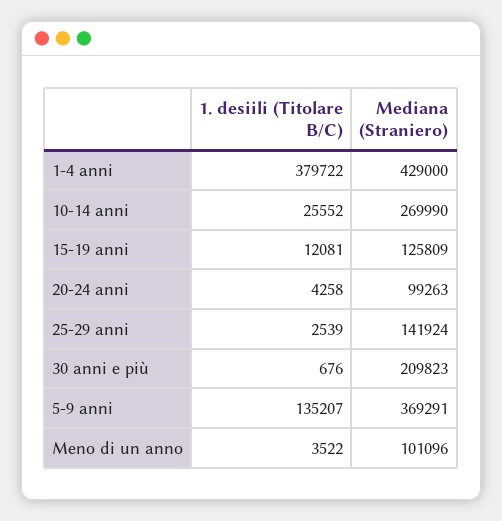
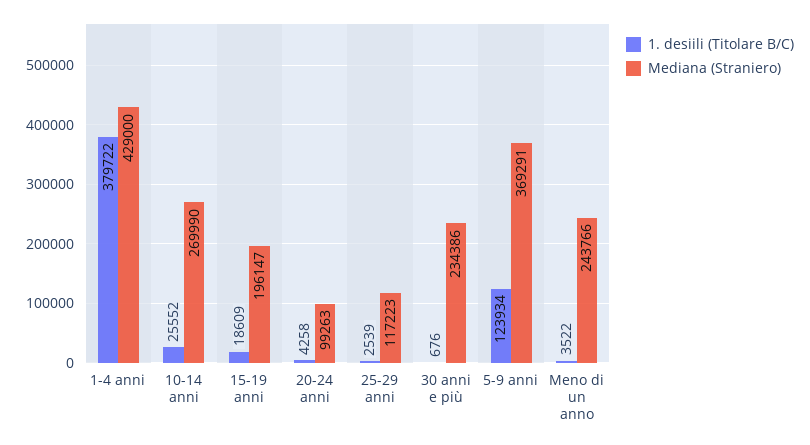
1. desiili (Titolare B/C), 15-19 anni: 12081 -> 18609
Mediana (Straniero), 15-19 anni: 125809 -> 196147
Mediana (Straniero), 25-29 anni: 141924 -> 117223
Mediana (Straniero), 30 anni e più: 209823 -> 234386
1. desiili (Titolare B/C), 5-9 anni: 135207 -> 123934
Mediana (Straniero), Meno di un anno: 101096 -> 243766

